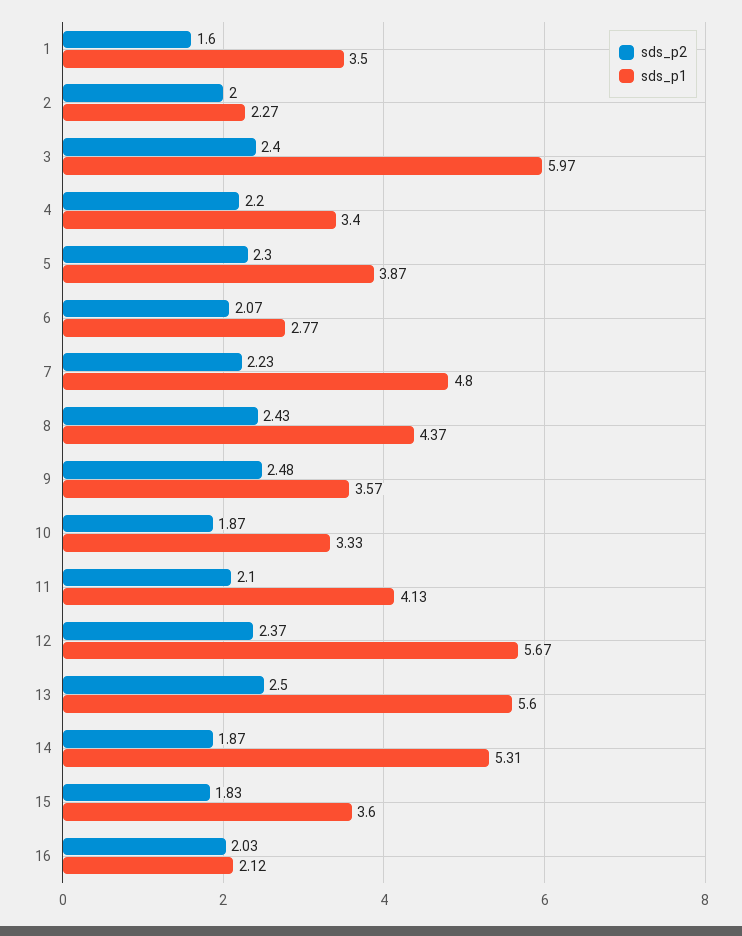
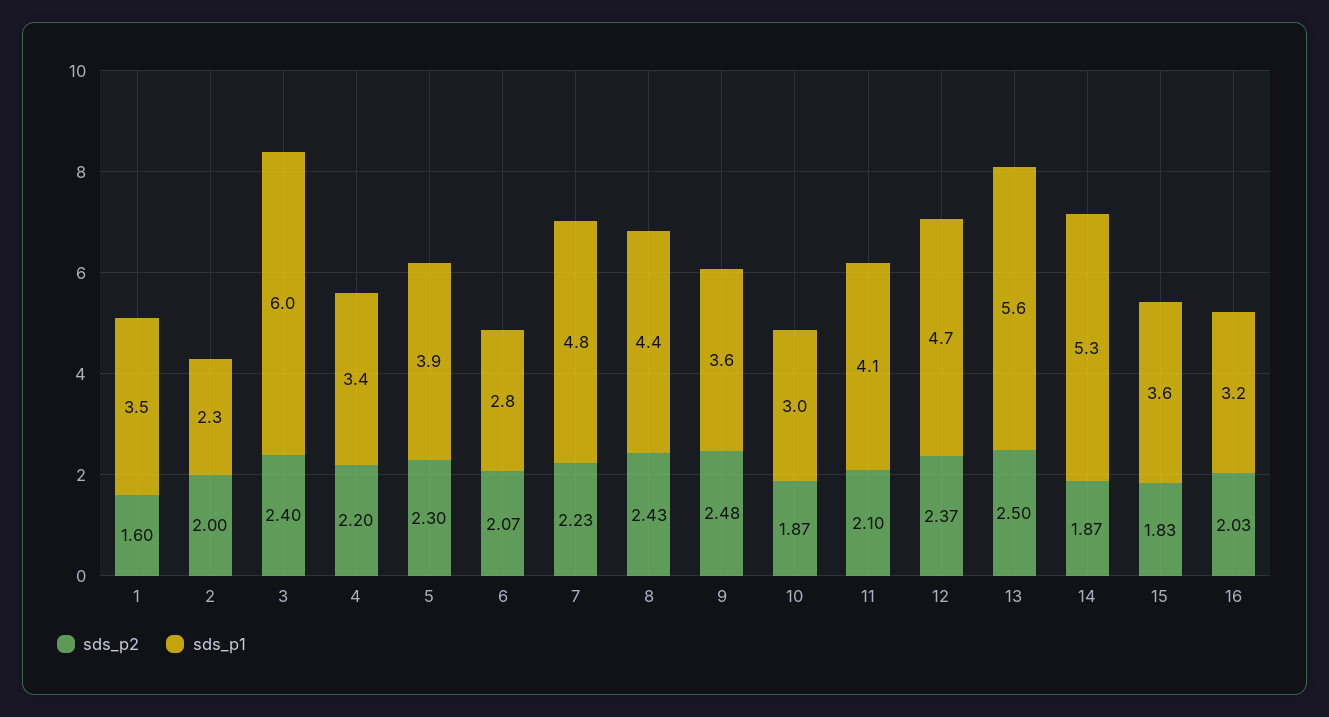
sds_p1, 10: 3.33 -> 3
sds_p1, 12: 5.67 -> 4.7
sds_p1, 16: 2.12 -> 3.2

